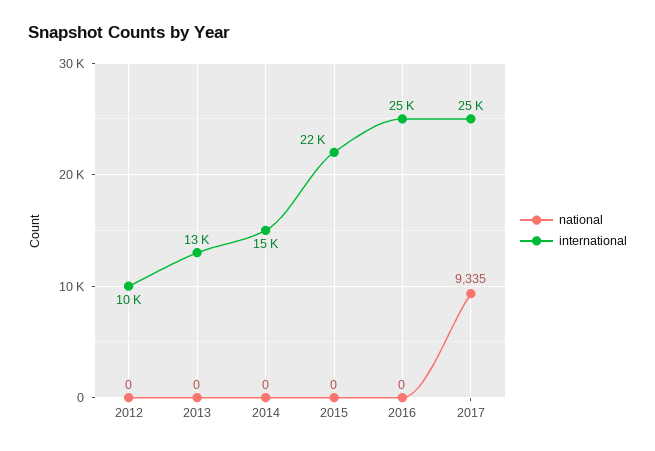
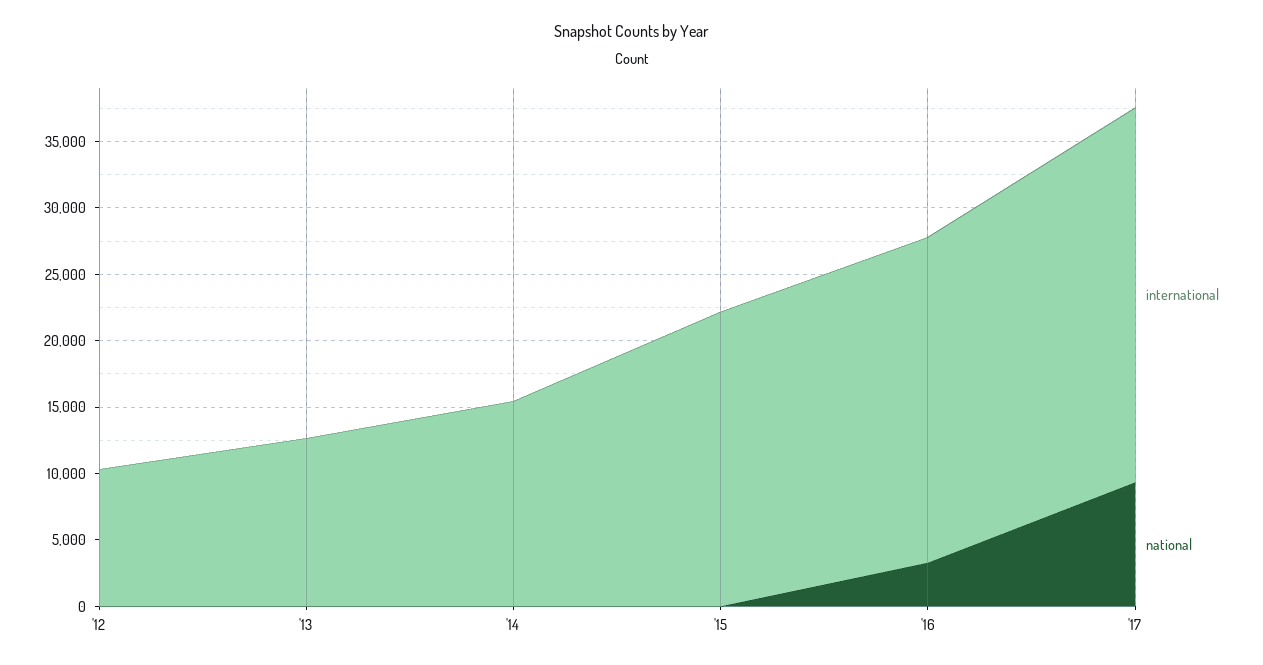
national, 2016: 0 -> 3000
international, 2017: 25000 -> 28000

